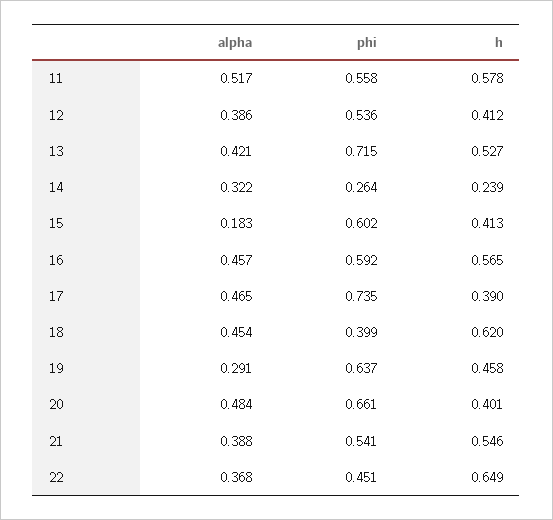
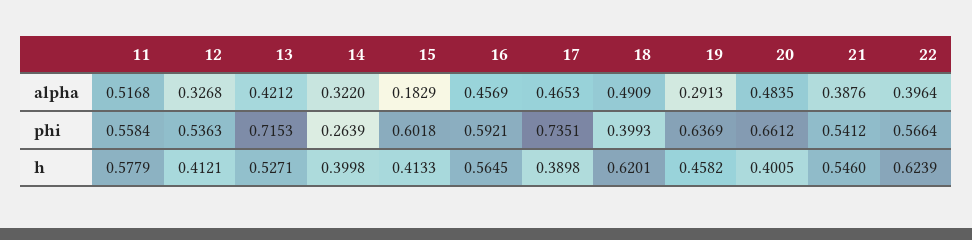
alpha, 12: 0.386 -> 0.3268
h, 14: 0.239 -> 0.3998
alpha, 18: 0.454 -> 0.4909
alpha, 22: 0.368 -> 0.3964
phi, 22: 0.451 -> 0.5664
h, 22: 0.649 -> 0.6239

